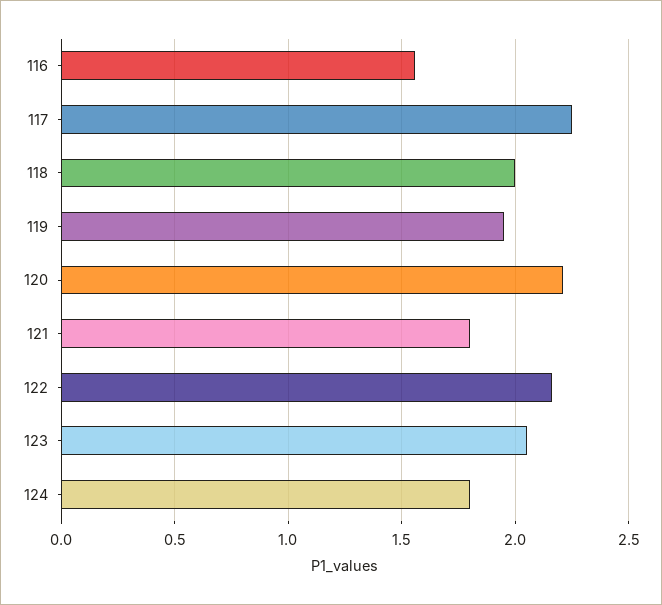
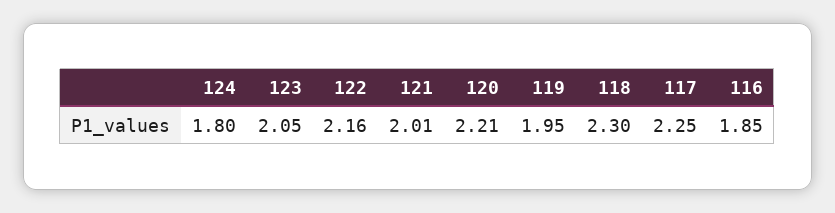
116: 1.55 -> 1.85
118: 2 -> 2.3
121: 1.8 -> 2.01

